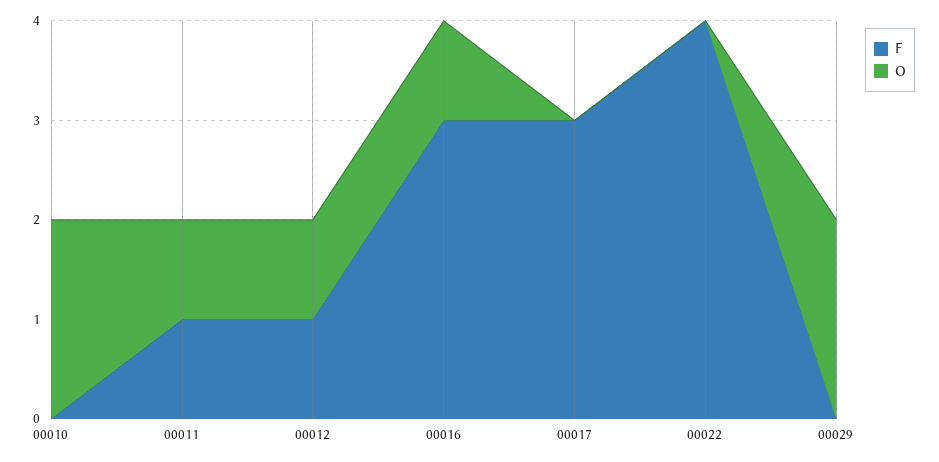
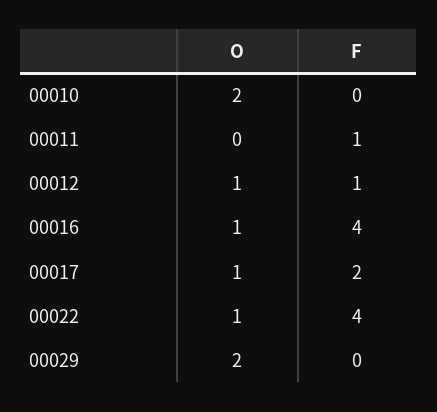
O, 00011: 1 -> 0
F, 00016: 3 -> 4
F, 00017: 3 -> 2
O, 00017: 0 -> 1
O, 00022: 0 -> 1

